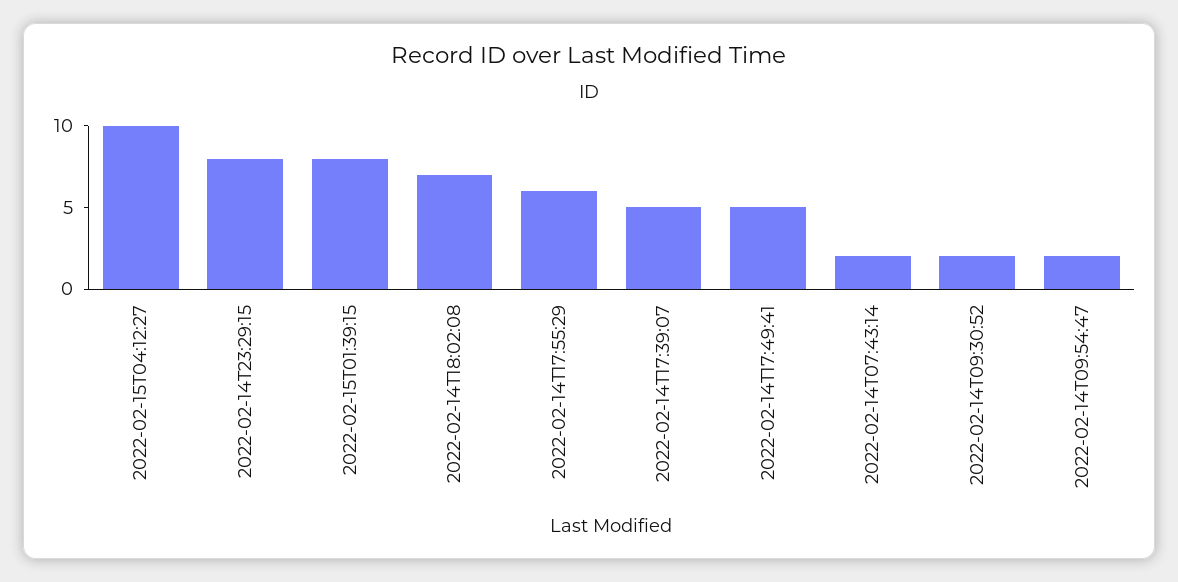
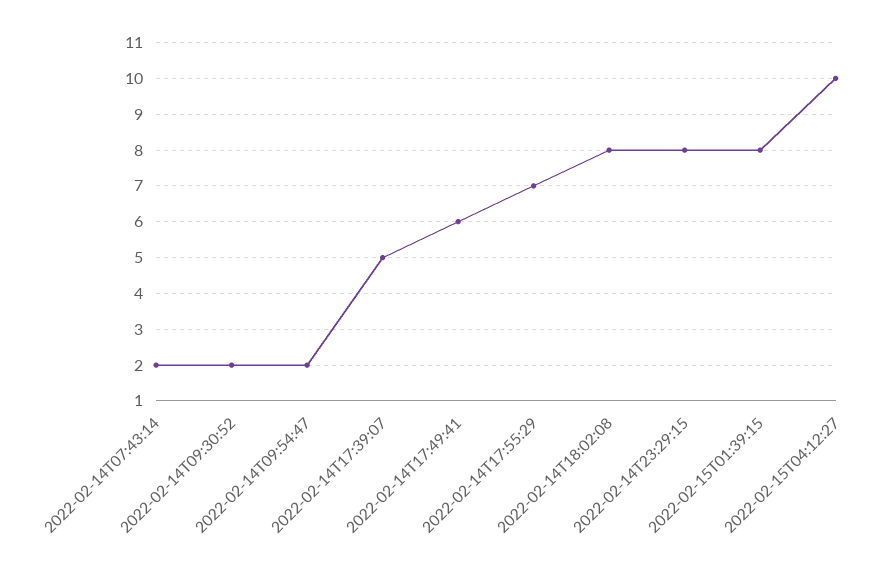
2022-02-14T18:02:08: 7 -> 8
2022-02-14T17:55:29: 6 -> 7
2022-02-14T17:49:41: 5 -> 6

